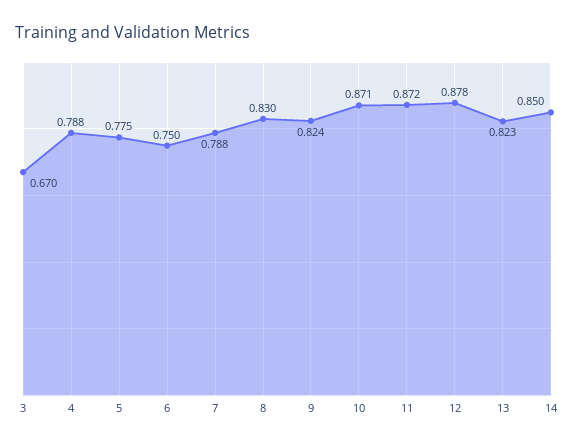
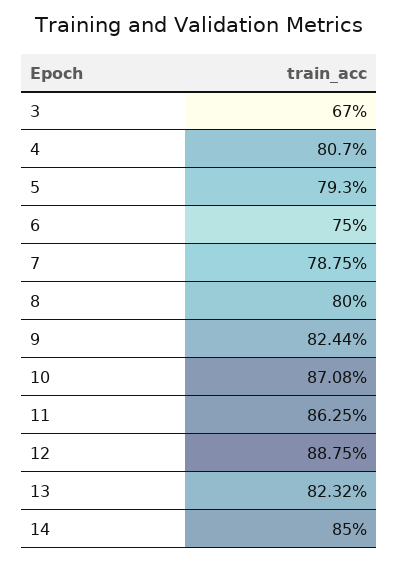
4: 0.788 -> 0.807
5: 0.775 -> 0.793
8: 0.83 -> 0.8
11: 0.872 -> 0.8625
12: 0.878 -> 0.8875

